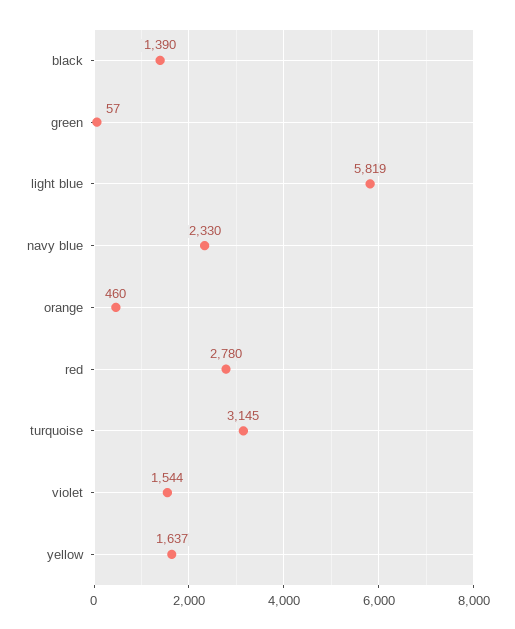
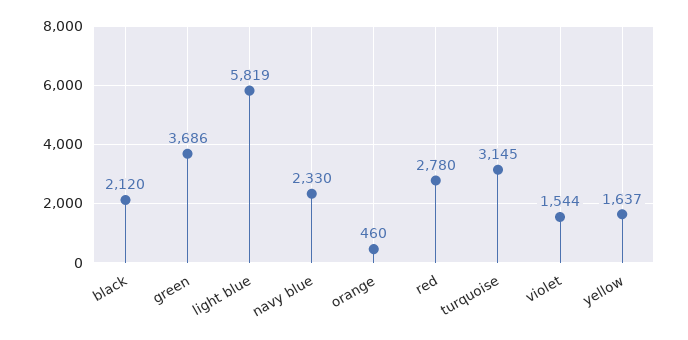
black: 1390 -> 2120
green: 57 -> 3686

